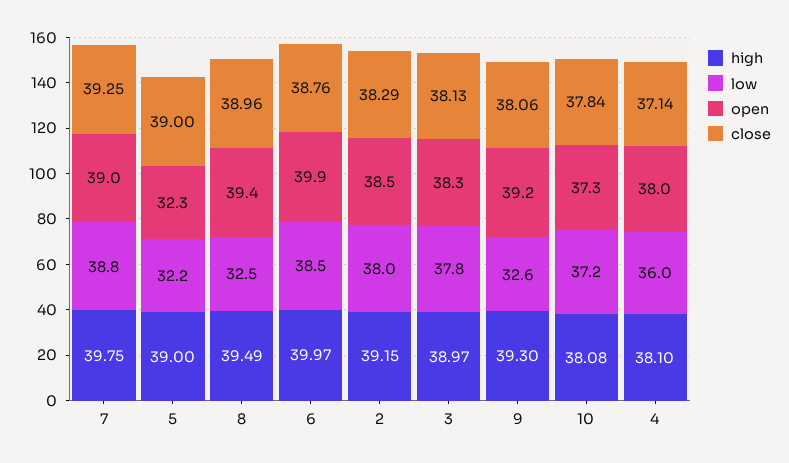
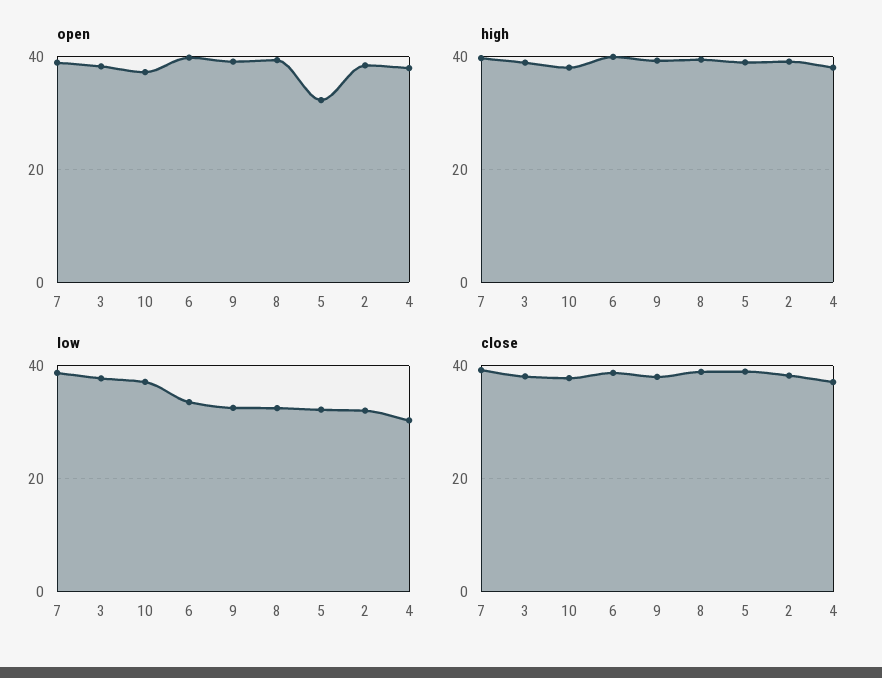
low, 6: 38.5 -> 34
low, 2: 38 -> 32
low, 4: 36 -> 30

